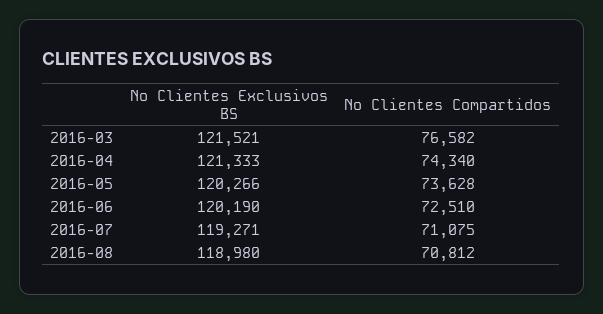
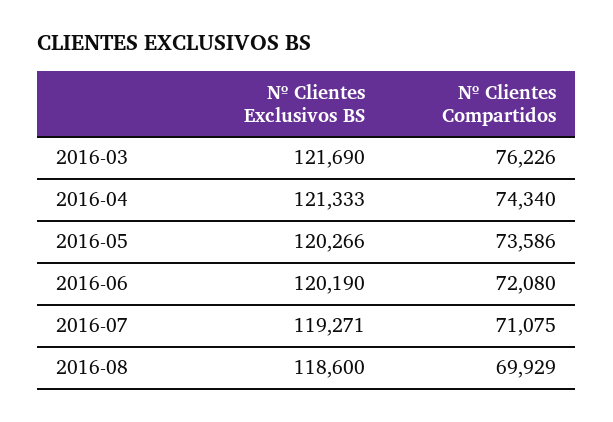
Nº Clientes Exclusivos BS, 2016-03: 121521 -> 121690
Nº Clientes Compartidos, 2016-03: 76582 -> 76226
Nº Clientes Compartidos, 2016-05: 73628 -> 73586
Nº Clientes Compartidos, 2016-06: 72510 -> 72080
Nº Clientes Exclusivos BS, 2016-08: 118980 -> 118600
Nº Clientes Compartidos, 2016-08: 70812 -> 69929

